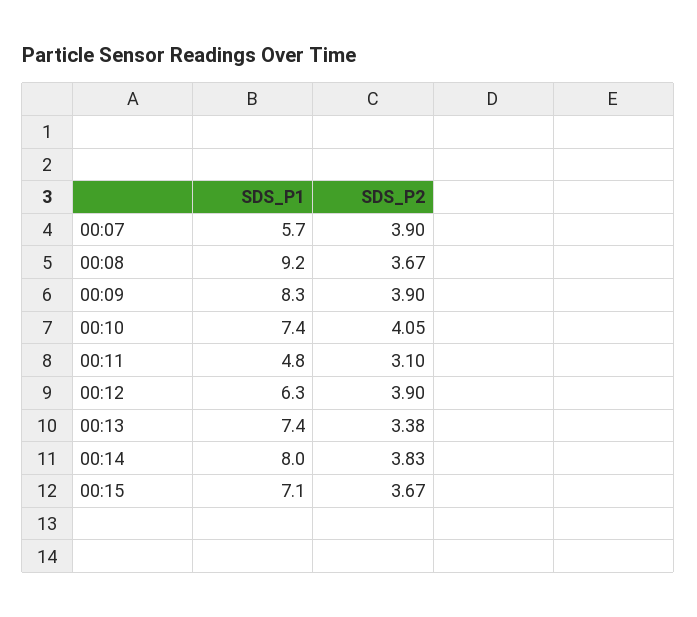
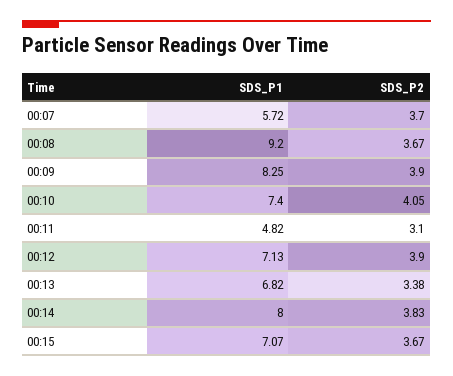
SDS_P2, 00:07: 3.9 -> 3.7
SDS_P1, 00:12: 6.3 -> 7.13
SDS_P1, 00:13: 7.4 -> 6.82

